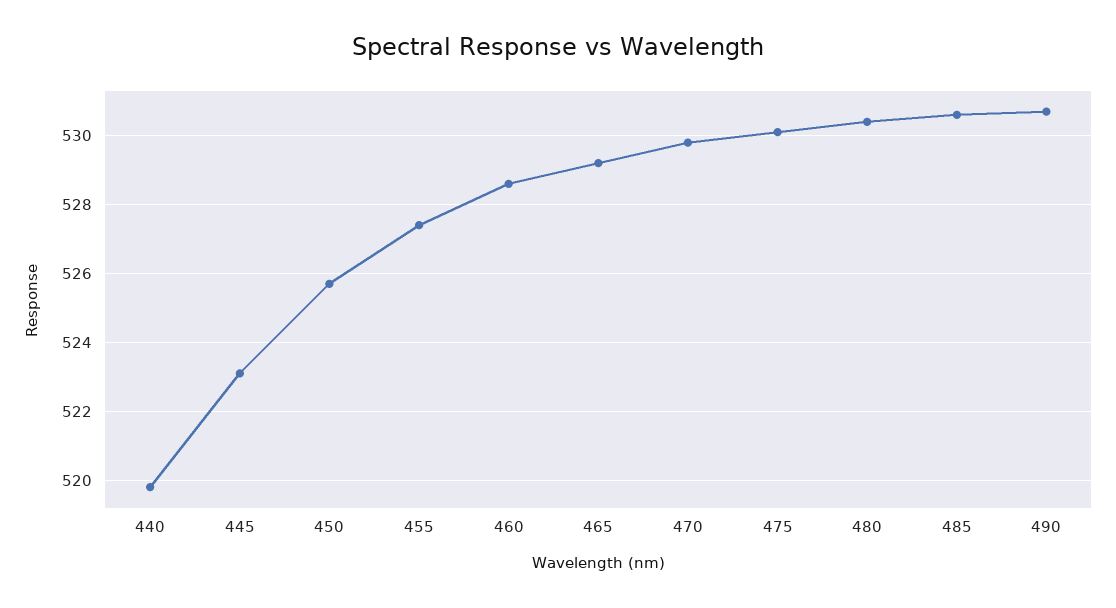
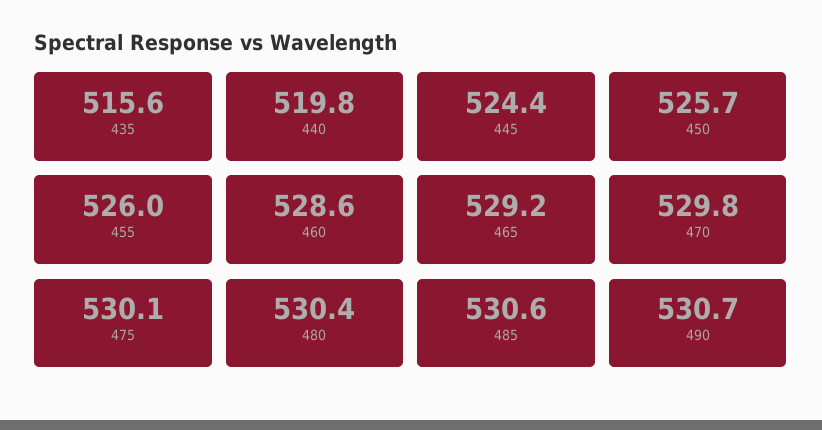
445: 523 -> 524.4
455: 527.5 -> 526
435: none -> 515.6

